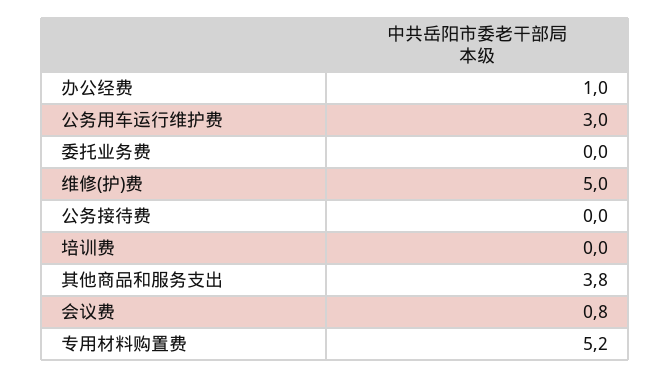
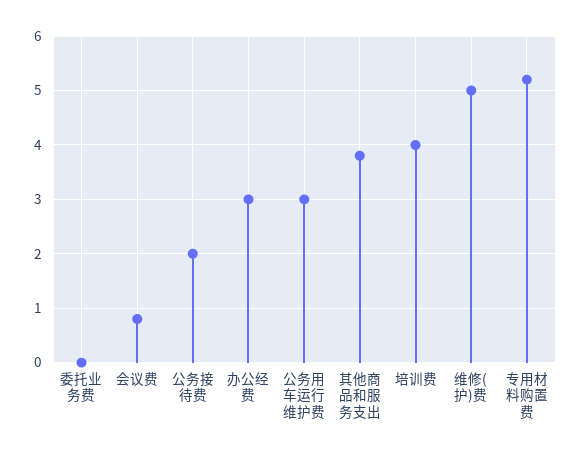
办公经费: 1 -> 3
公务接待费: 0 -> 2
培训费: 0 -> 4

